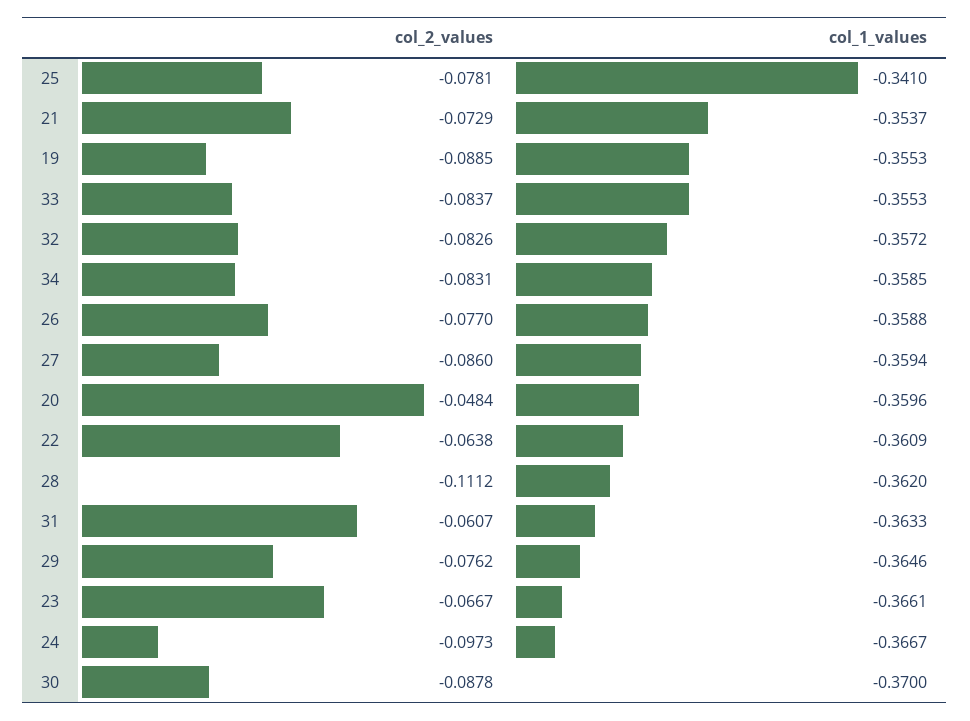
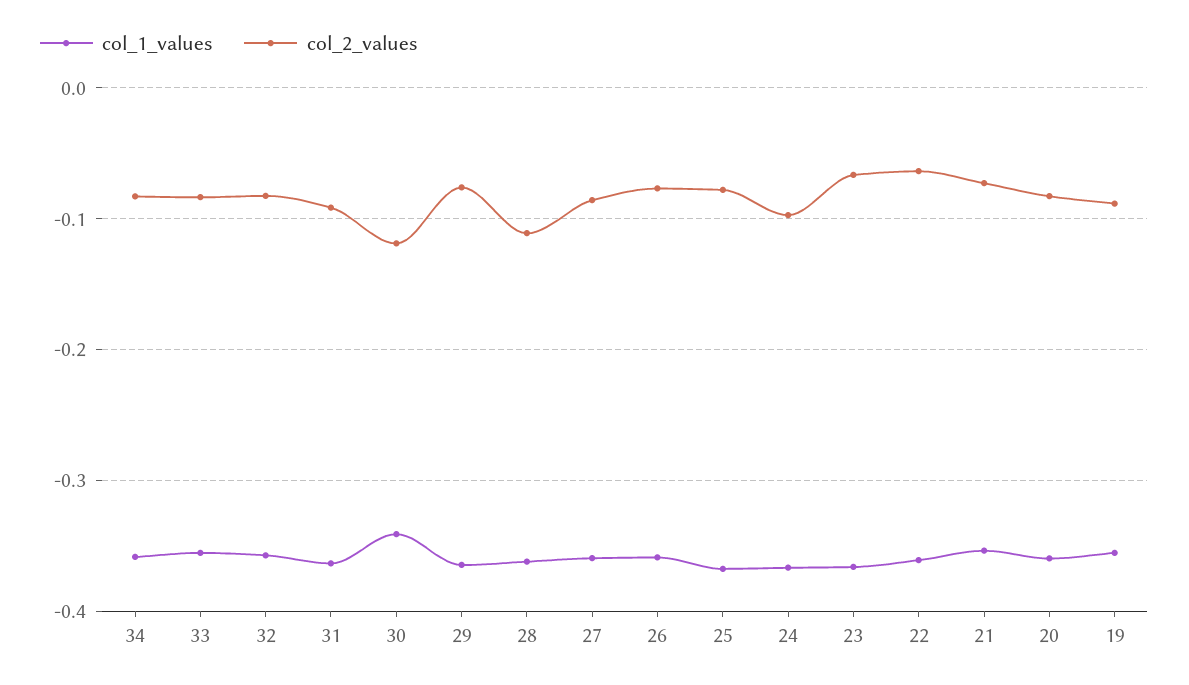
col_1_values, 25: -0.341 -> -0.37
col_2_values, 20: -0.0484 -> -0.08
col_2_values, 31: -0.0607 -> -0.09
col_2_values, 30: -0.0878 -> -0.12
col_1_values, 30: -0.37 -> -0.34

